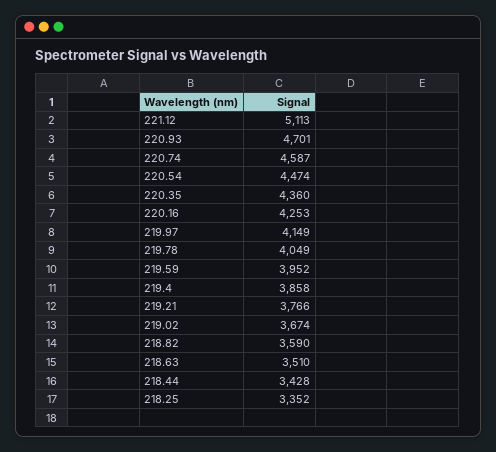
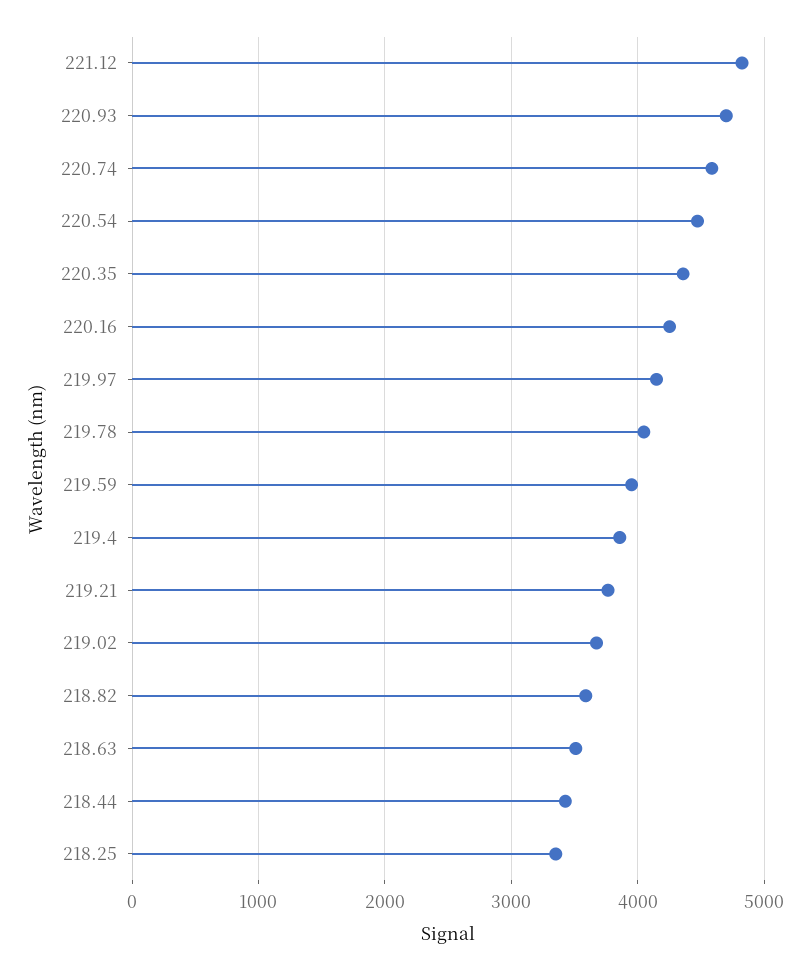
221.12: 5113 -> 4800

